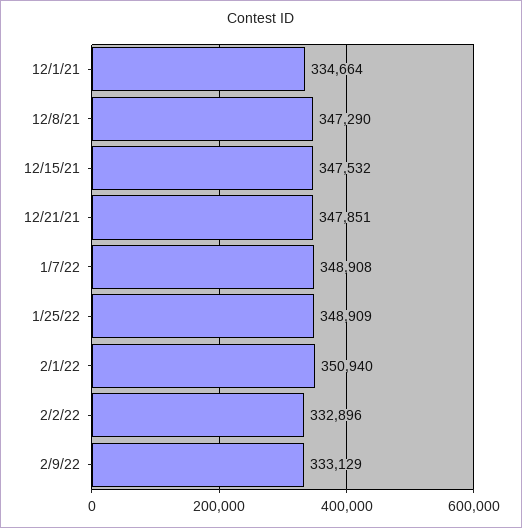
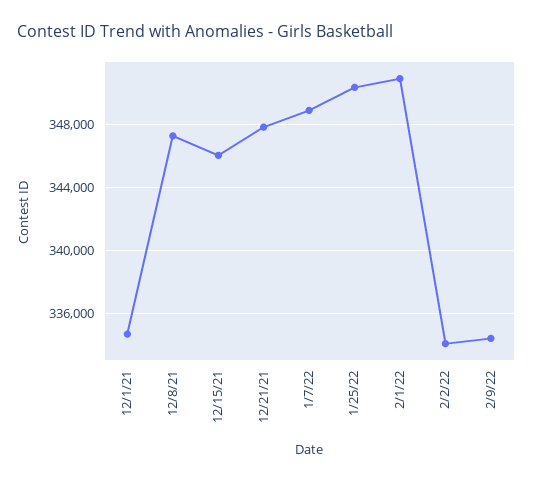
12/15/21: 347532 -> 346000
1/25/22: 348909 -> 350500
2/2/22: 332896 -> 334000
2/9/22: 333129 -> 334500

